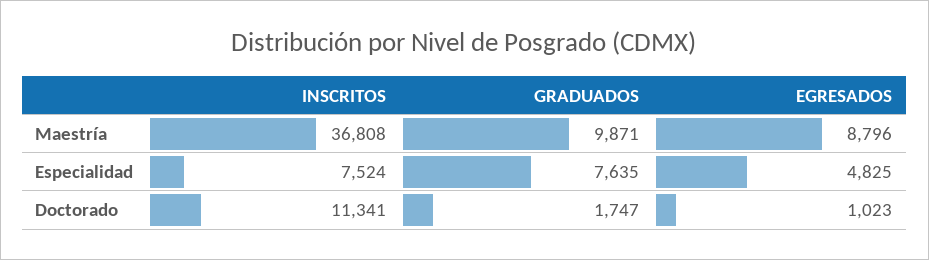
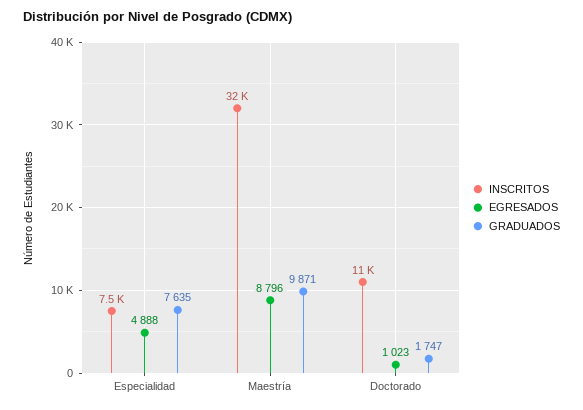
INSCRITOS, Maestría: 36808 -> 32000
EGRESADOS, Especialidad: 4825 -> 4888

